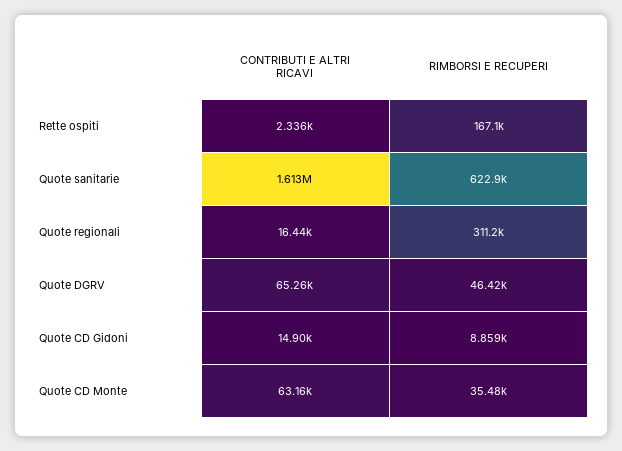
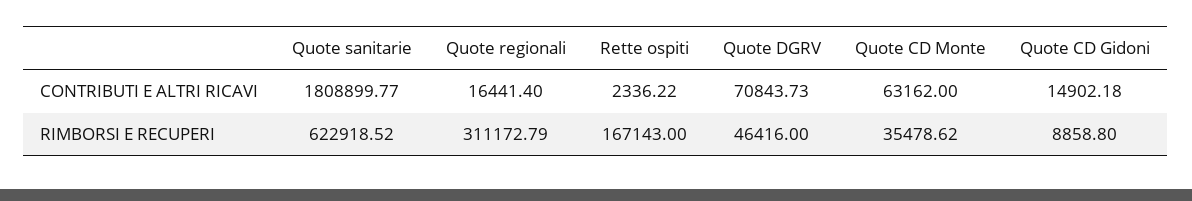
CONTRIBUTI E ALTRI RICAVI, Quote sanitarie: 1613000 -> 1808899.77
CONTRIBUTI E ALTRI RICAVI, Quote DGRV: 65260 -> 70843.73

